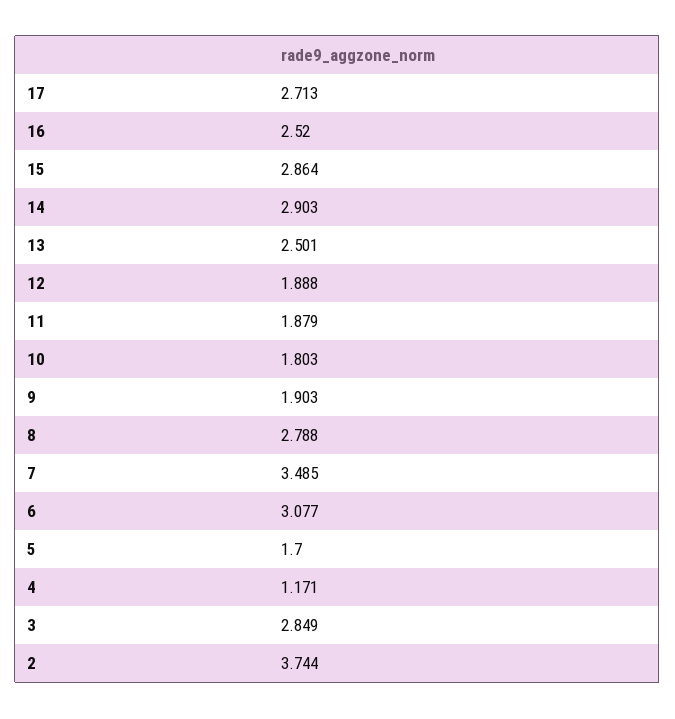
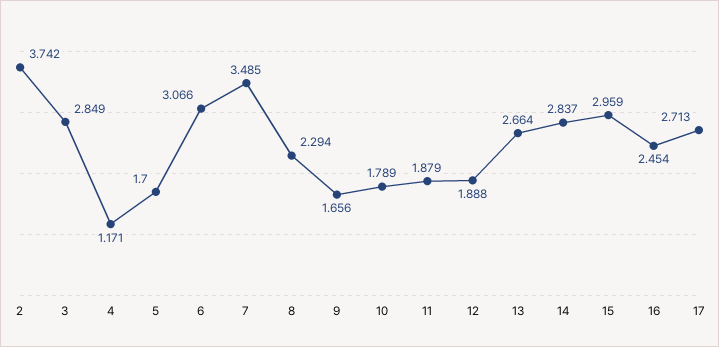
16: 2.52 -> 2.454
15: 2.864 -> 2.959
14: 2.903 -> 2.837
13: 2.501 -> 2.664
10: 1.803 -> 1.789
9: 1.903 -> 1.656
8: 2.788 -> 2.294
6: 3.077 -> 3.066
2: 3.744 -> 3.742

